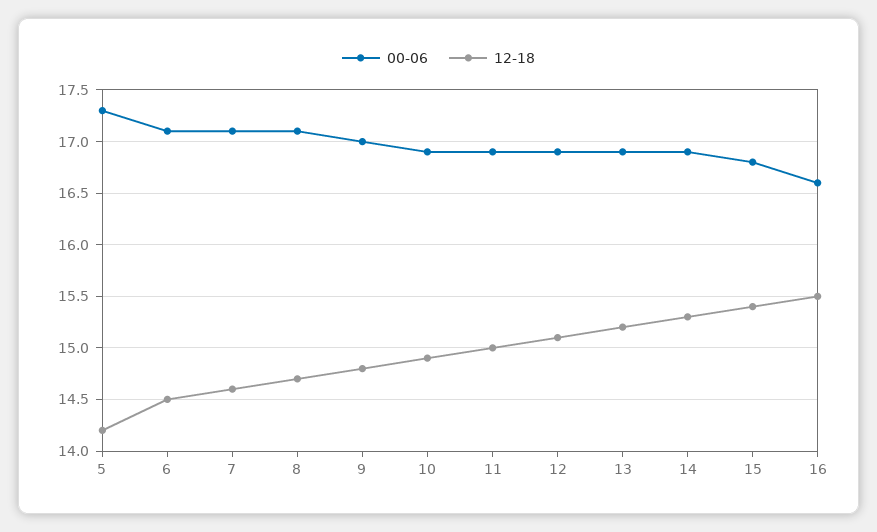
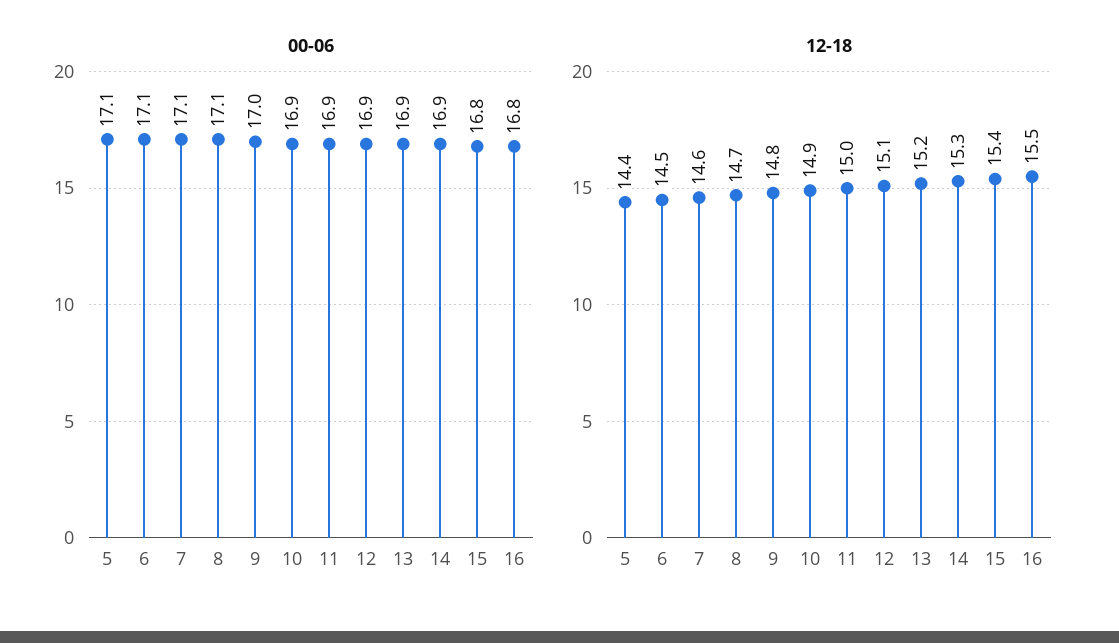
00-06, 5: 17.3 -> 17.1
12-18, 5: 14.2 -> 14.4
00-06, 16: 16.6 -> 16.8

